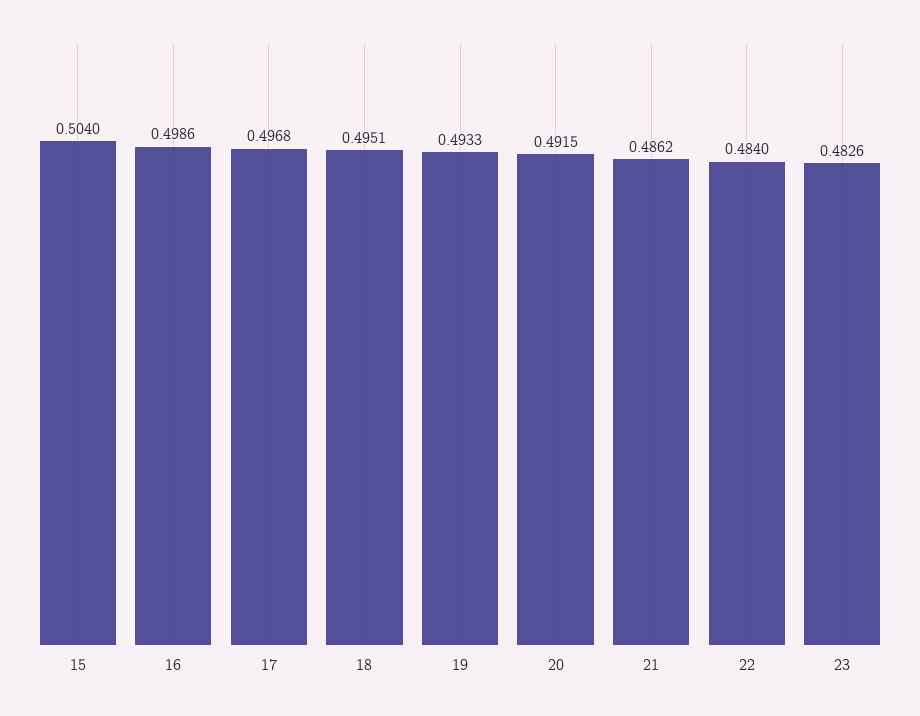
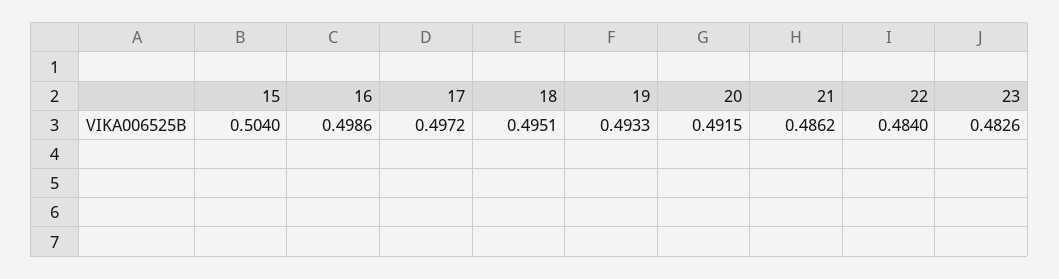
17: 0.4968 -> 0.4972

